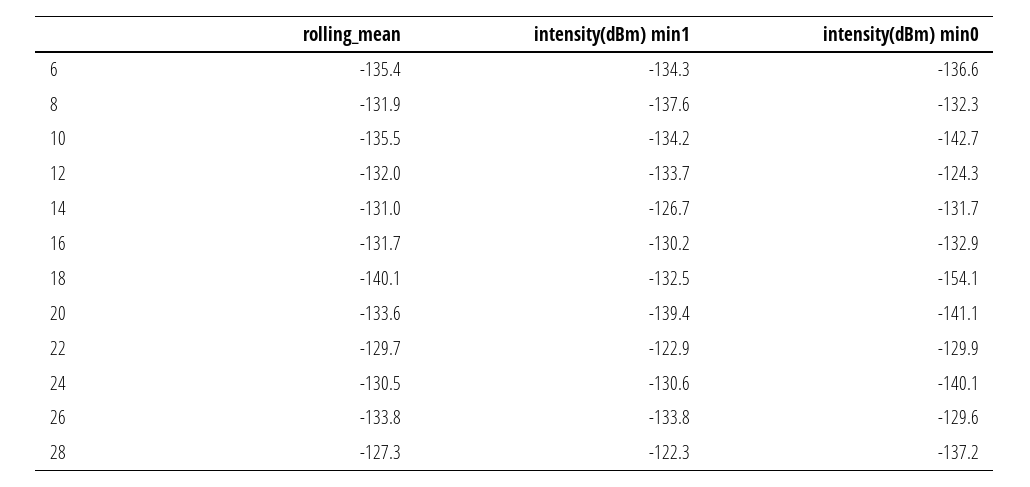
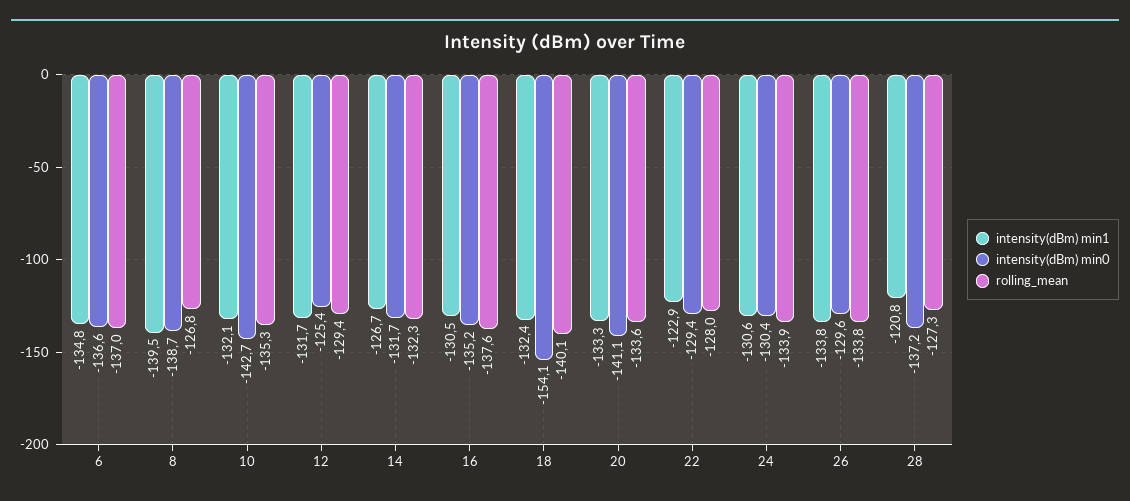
rolling_mean, 6: -135.4 -> -137
intensity(dBm) min1, 6: -134.3 -> -134.8
rolling_mean, 8: -131.9 -> -126.8
intensity(dBm) min1, 8: -137.6 -> -139.5
intensity(dBm) min0, 8: -132.3 -> -138.7
rolling_mean, 10: -135.5 -> -135.3
intensity(dBm) min1, 10: -134.2 -> -132.1
rolling_mean, 12: -132 -> -129.4
intensity(dBm) min1, 12: -133.7 -> -131.7
intensity(dBm) min0, 12: -124.3 -> -125.4
rolling_mean, 14: -131 -> -132.3
rolling_mean, 16: -131.7 -> -137.6
intensity(dBm) min1, 16: -130.2 -> -130.5
intensity(dBm) min0, 16: -132.9 -> -135.2
intensity(dBm) min1, 18: -132.5 -> -132.4
intensity(dBm) min1, 20: -139.4 -> -133.3
rolling_mean, 22: -129.7 -> -128
intensity(dBm) min0, 22: -129.9 -> -129.4
rolling_mean, 24: -130.5 -> -133.9
intensity(dBm) min0, 24: -140.1 -> -130.4
intensity(dBm) min1, 28: -122.3 -> -120.8

